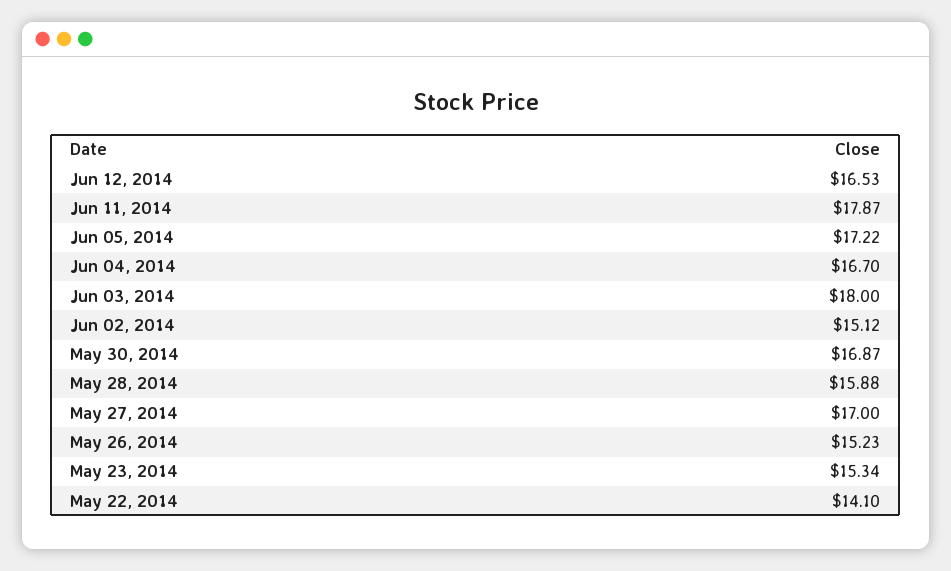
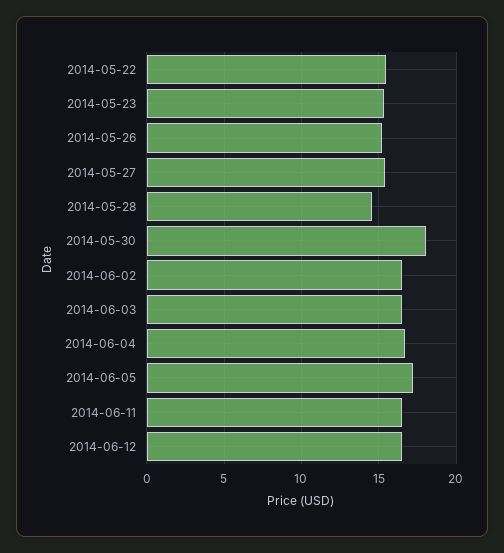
Jun 11, 2014: 17.87 -> 16.5
Jun 03, 2014: 18 -> 16.5
Jun 02, 2014: 15.12 -> 16.5
May 30, 2014: 16.87 -> 18
May 28, 2014: 15.88 -> 14.5
May 27, 2014: 17 -> 15.5
May 22, 2014: 14.1 -> 15.5

